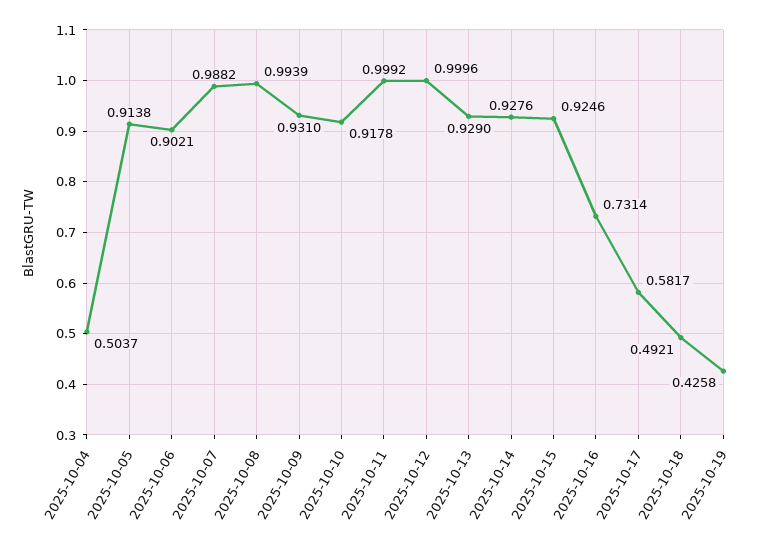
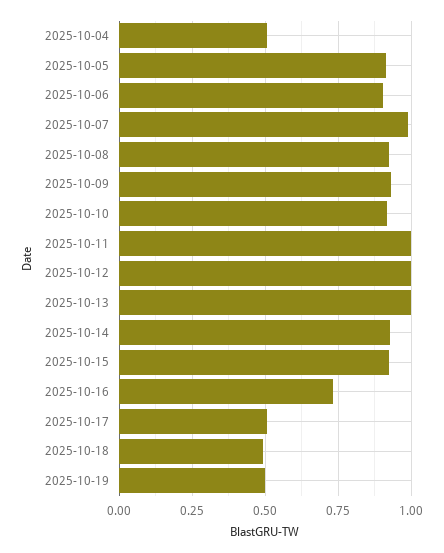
2025-10-08: 0.9939 -> 0.925
2025-10-13: 0.929 -> 1
2025-10-17: 0.5817 -> 0.5
2025-10-19: 0.4258 -> 0.5

